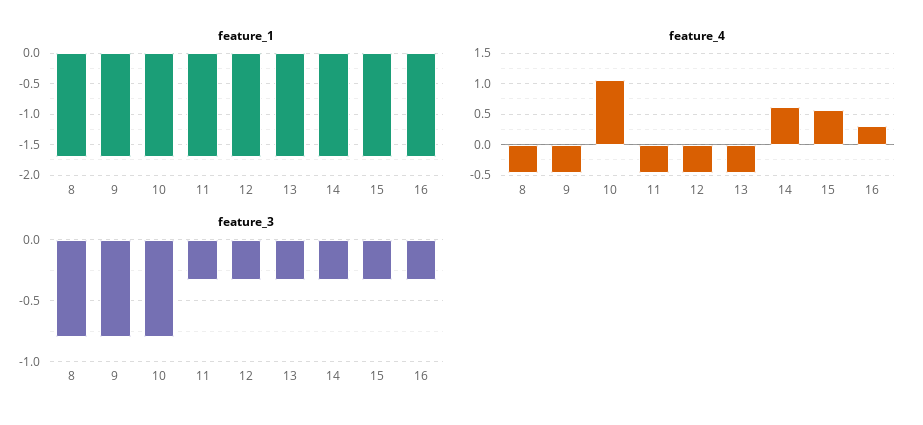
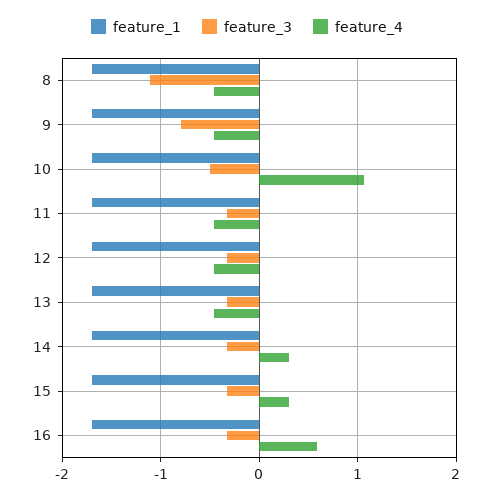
feature_4, 14: 0.6 -> 0.3
feature_4, 15: 0.6 -> 0.3
feature_4, 16: 0.3 -> 0.6
feature_3, 8: -0.8 -> -1.1
feature_3, 10: -0.8 -> -0.5

